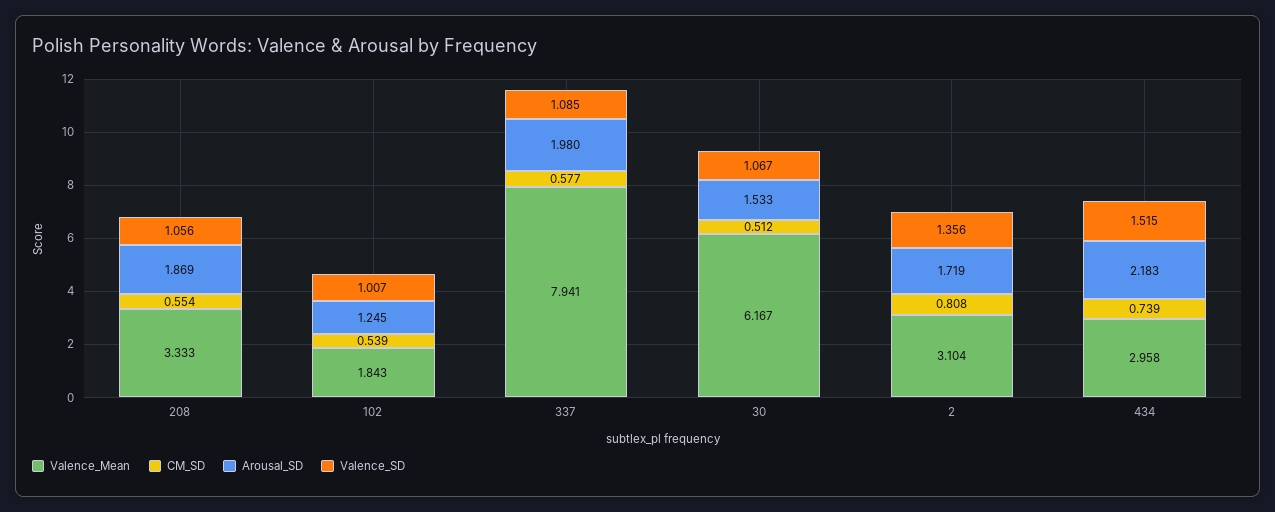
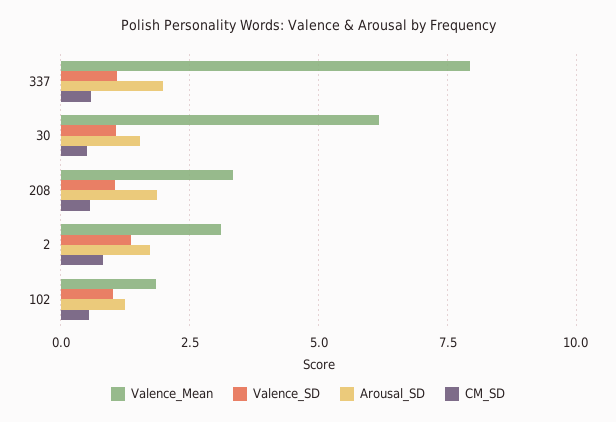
Valence_Mean, 434: 2.958 -> none
CM_SD, 434: 0.739 -> none
Arousal_SD, 434: 2.183 -> none
Valence_SD, 434: 1.515 -> none

